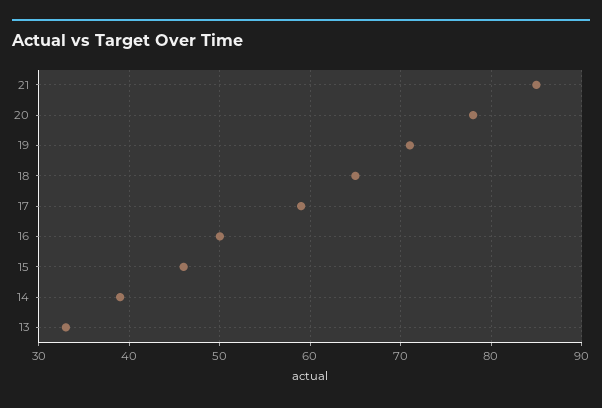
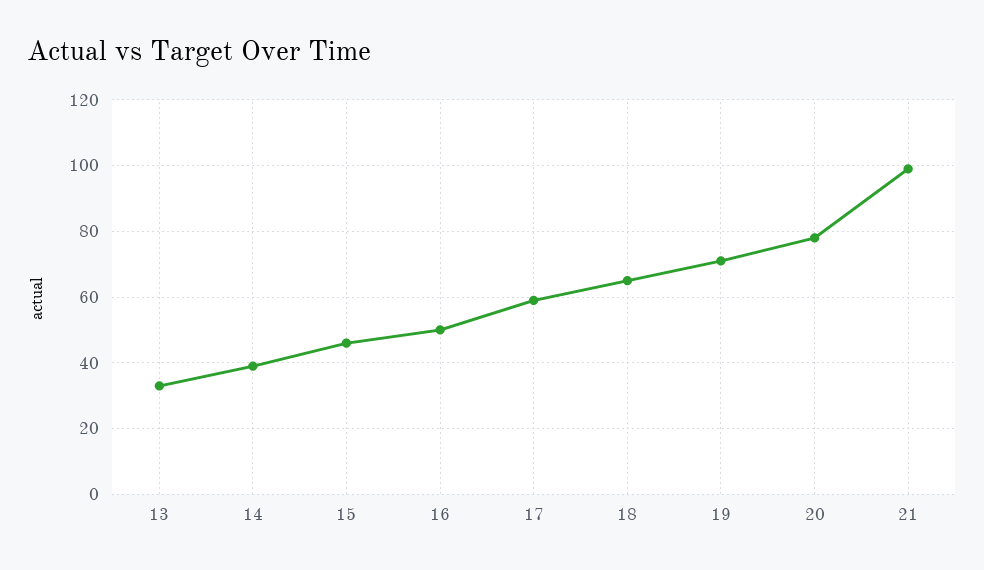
21: 85 -> 100

